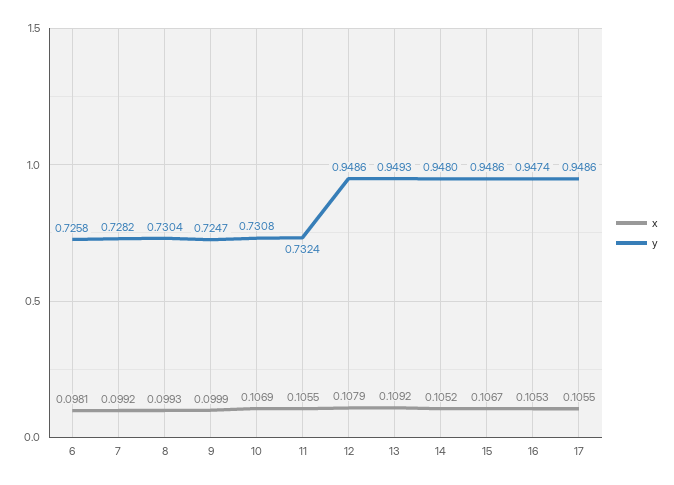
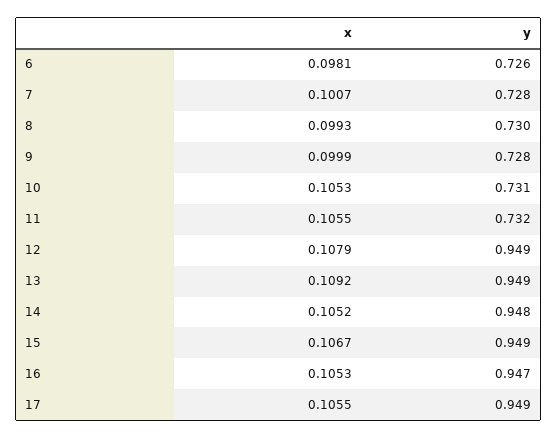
x, 7: 0.0992 -> 0.1007
y, 9: 0.7247 -> 0.728
x, 10: 0.1069 -> 0.1053

